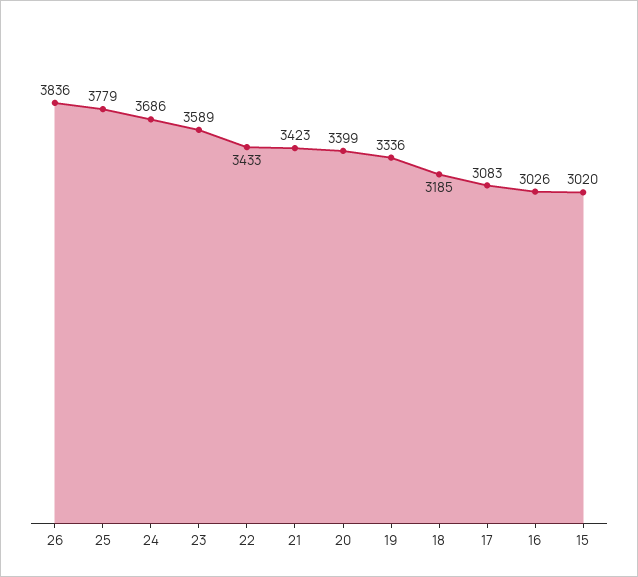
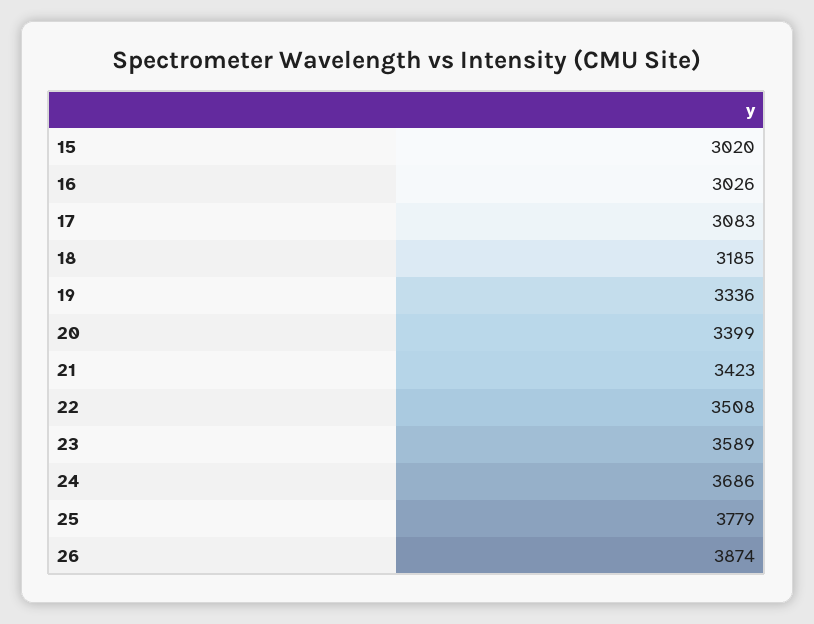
26: 3836 -> 3874
22: 3433 -> 3508

